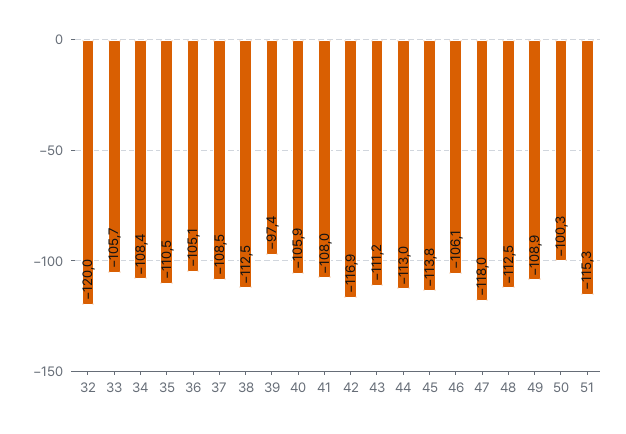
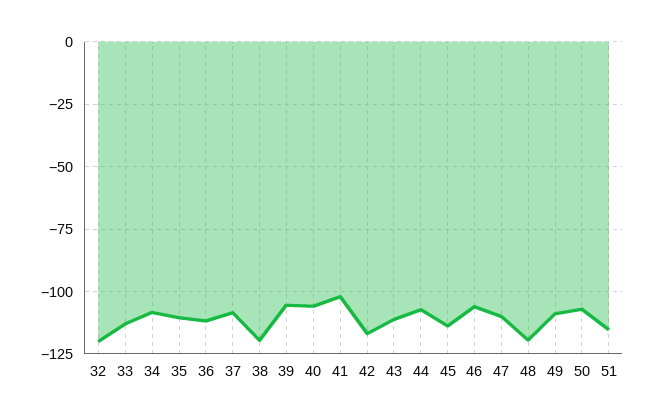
33: -105.7 -> -112.5
36: -105.1 -> -112.5
38: -112.5 -> -120
39: -97.4 -> -105
41: -108 -> -102.5
44: -113 -> -107.5
47: -118 -> -110
48: -112.5 -> -120
50: -100.3 -> -107.5

